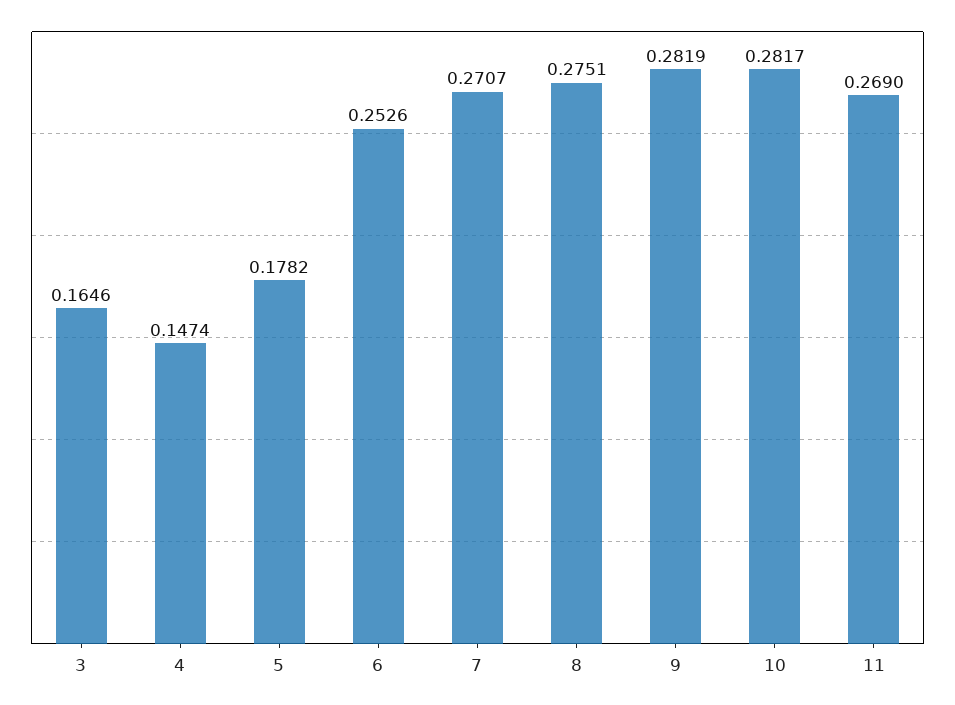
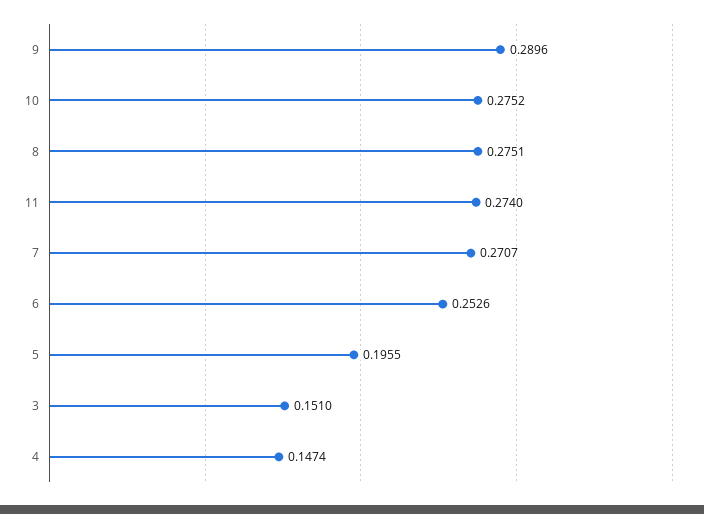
3: 0.1646 -> 0.151
5: 0.1782 -> 0.1955
9: 0.2819 -> 0.2896
10: 0.2817 -> 0.2752
11: 0.269 -> 0.274

